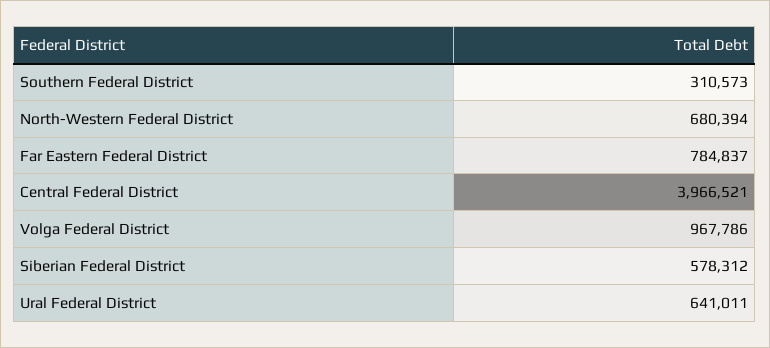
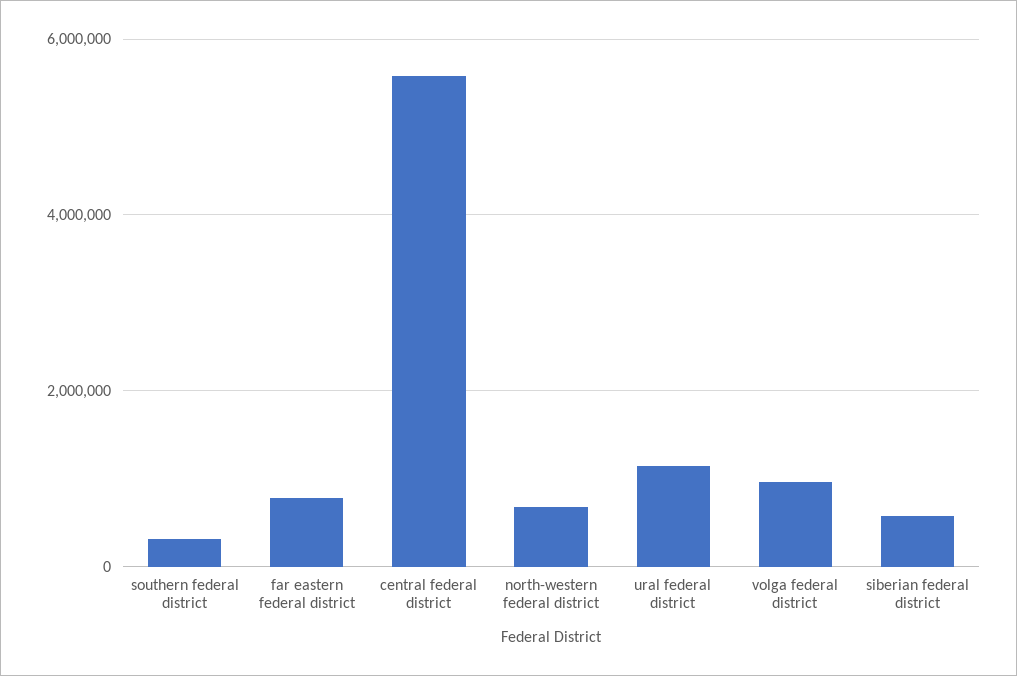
Central Federal District: 3966521 -> 5600000
Ural Federal District: 641011 -> 1200000

